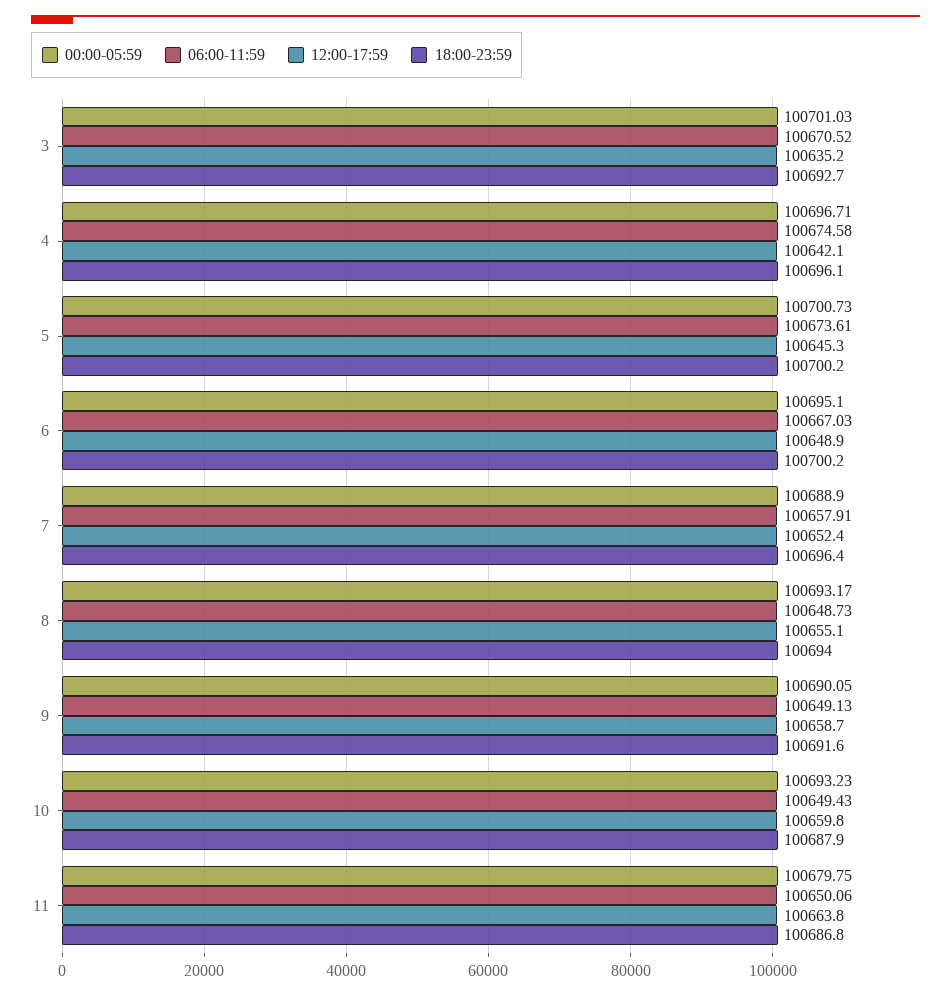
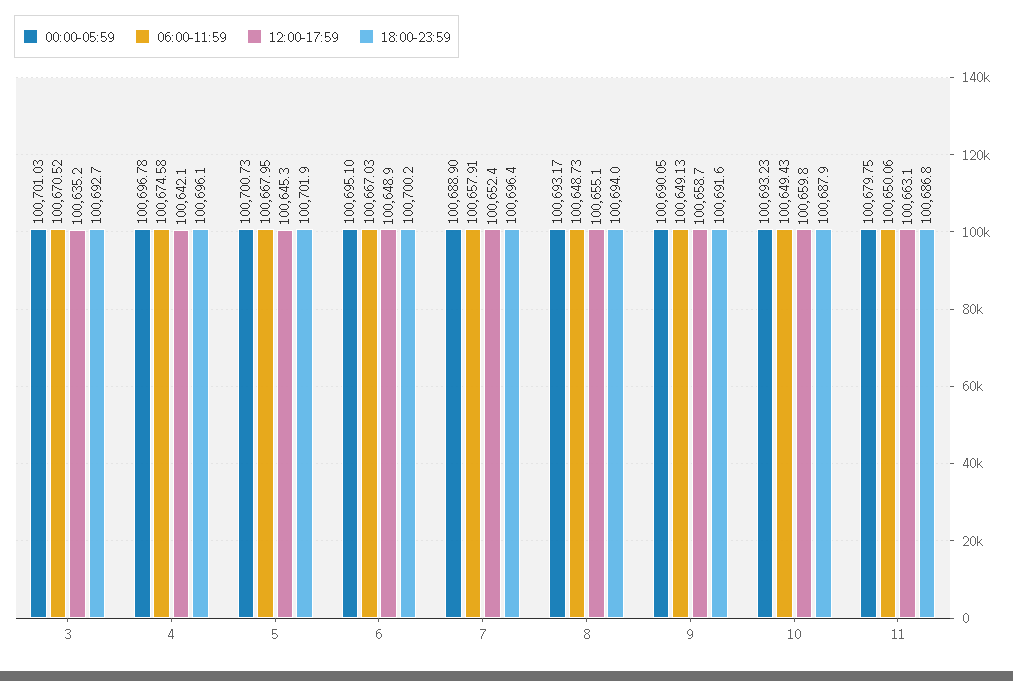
00:00-05:59, 4: 100696.71 -> 100696.78
06:00-11:59, 5: 100673.61 -> 100667.95
18:00-23:59, 5: 100700.2 -> 100701.9
12:00-17:59, 11: 100663.8 -> 100663.1

